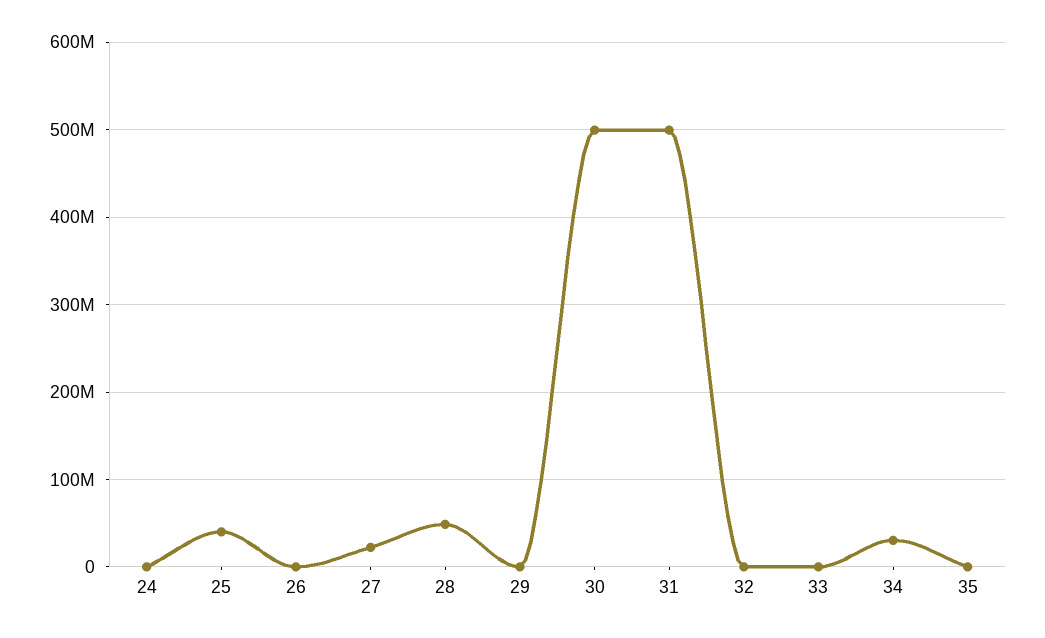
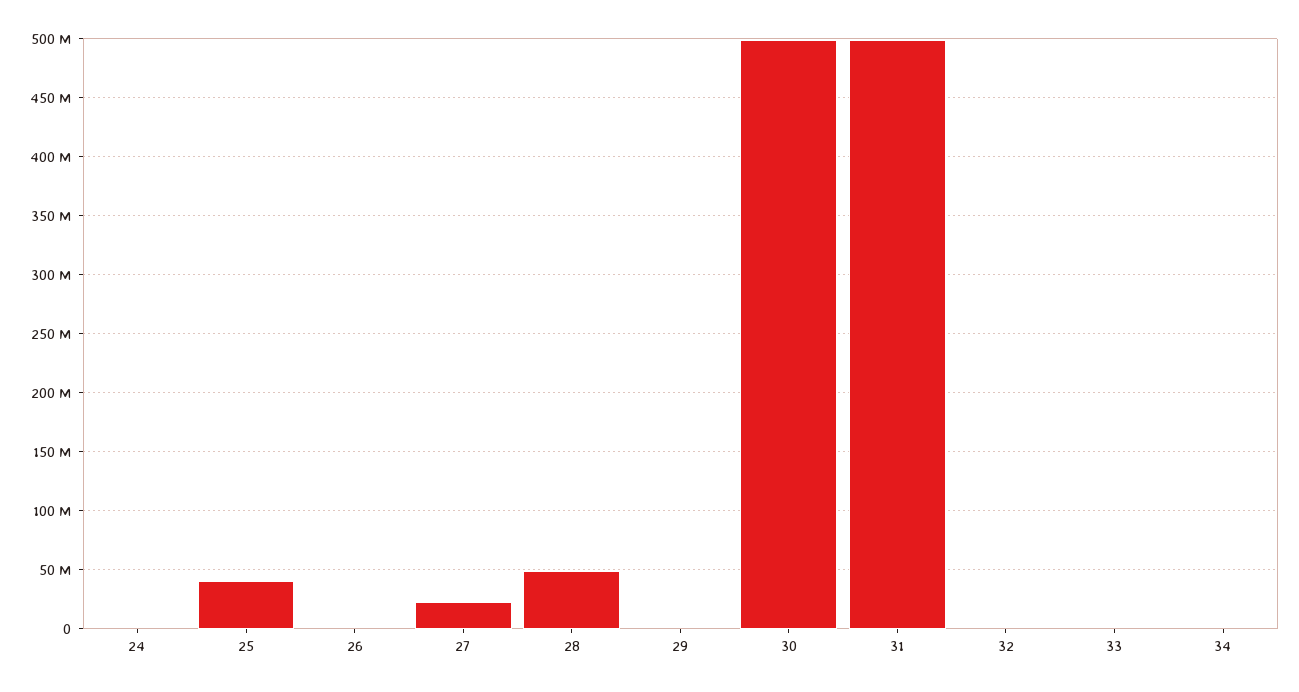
34: 30000000 -> 0
35: 0 -> none

